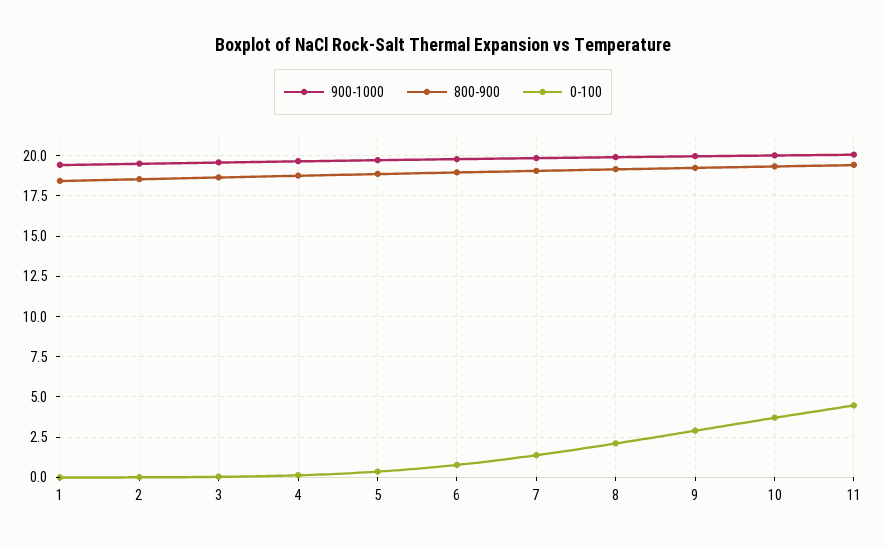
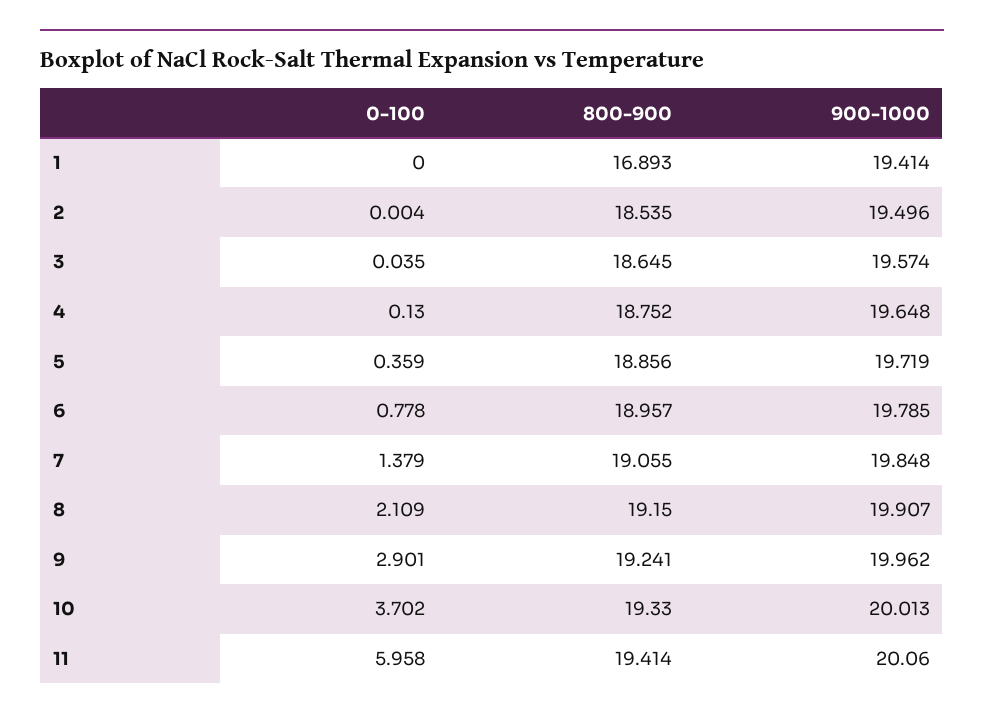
800-900, 1: 18.5 -> 16.893
0-100, 11: 4.5 -> 5.958

